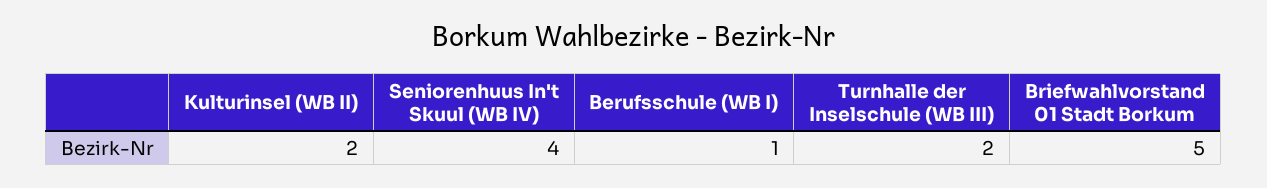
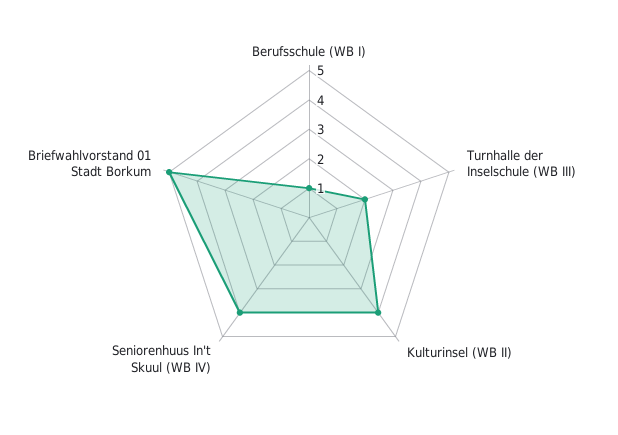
Kulturinsel (WB II): 2 -> 4

